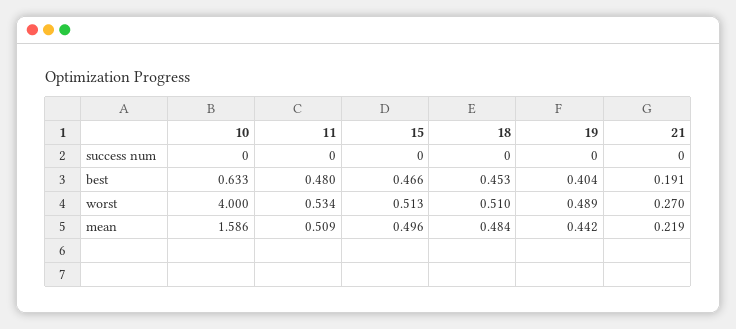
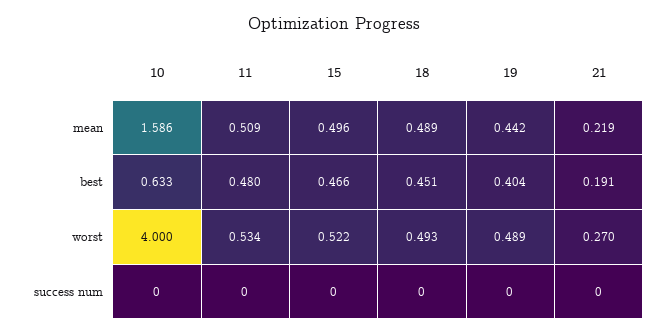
18, best: 0.453 -> 0.451
15, worst: 0.513 -> 0.522
18, worst: 0.51 -> 0.493
18, mean: 0.484 -> 0.489

